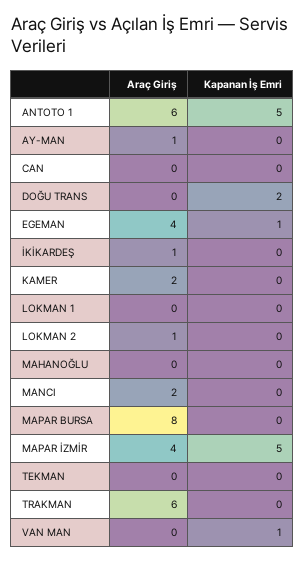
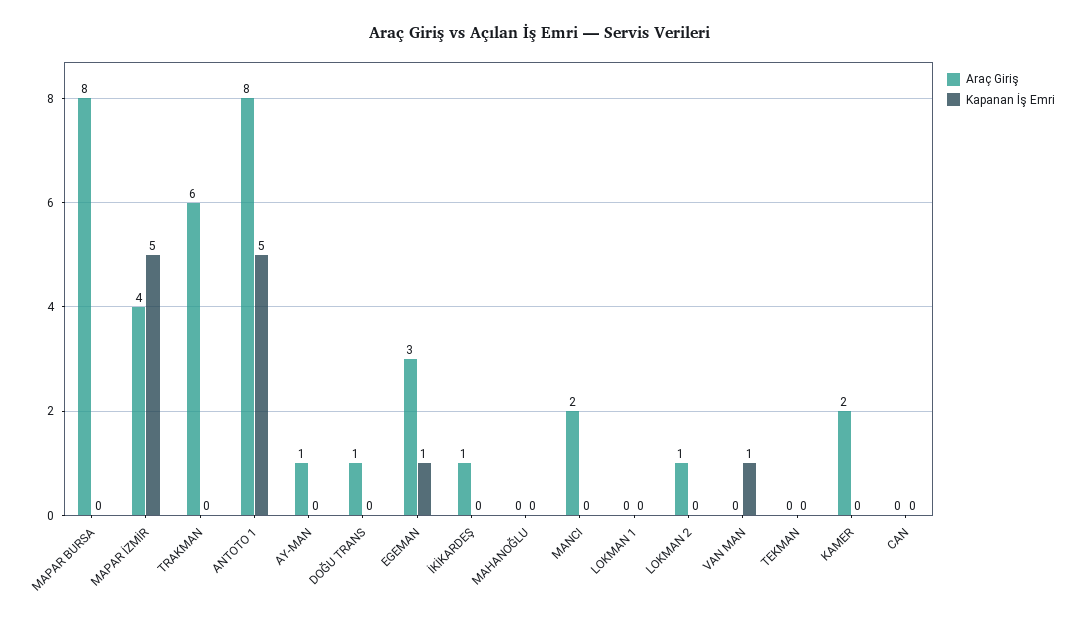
Araç Giriş, ANTOTO 1: 6 -> 8
Araç Giriş, DOĞU TRANS: 0 -> 1
Kapanan İş Emri, DOĞU TRANS: 2 -> 0
Araç Giriş, EGEMAN: 4 -> 3

